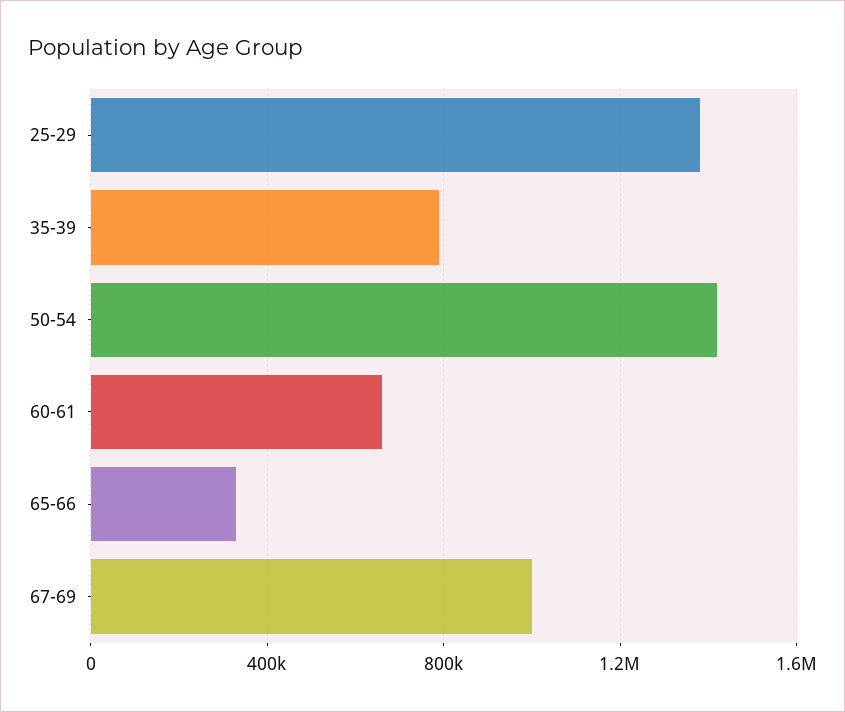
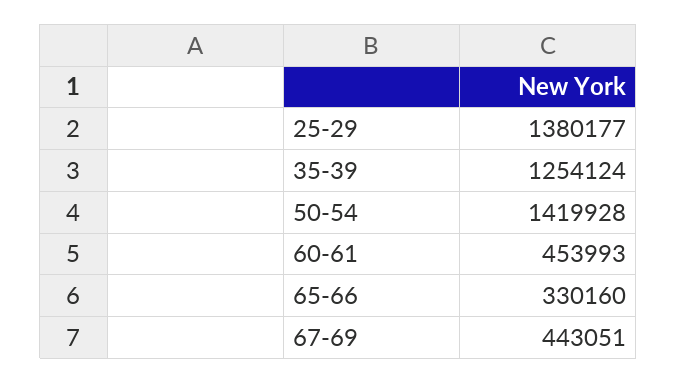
35-39: 800000 -> 1254124
60-61: 650000 -> 453993
67-69: 1000000 -> 443051

